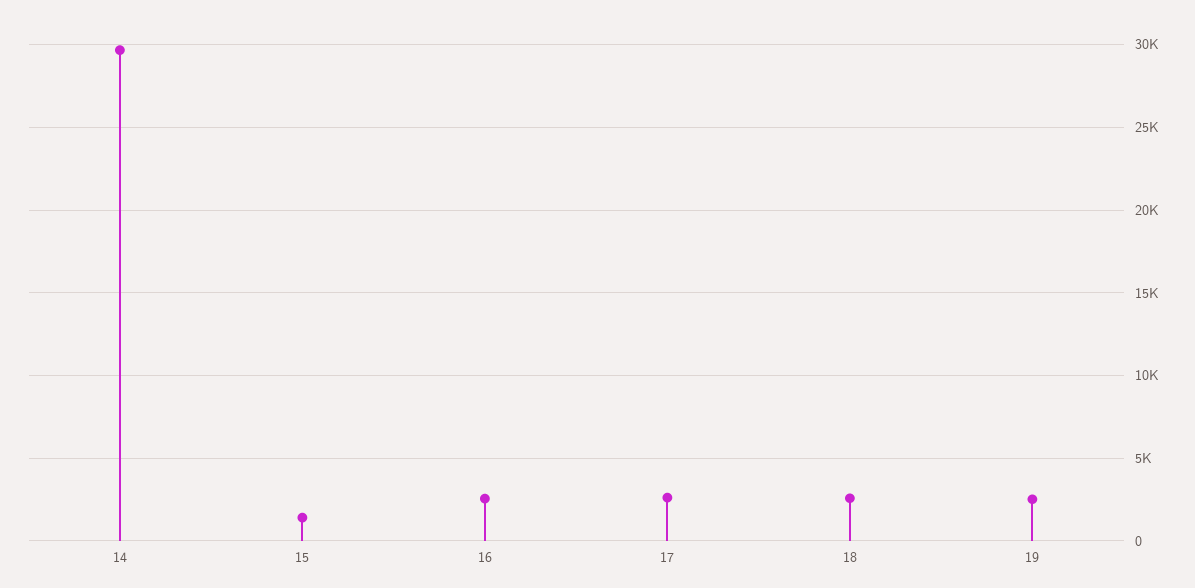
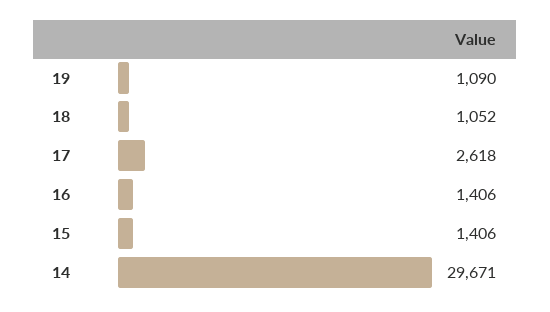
16: 2500 -> 1406
18: 2500 -> 1052
19: 2500 -> 1090

